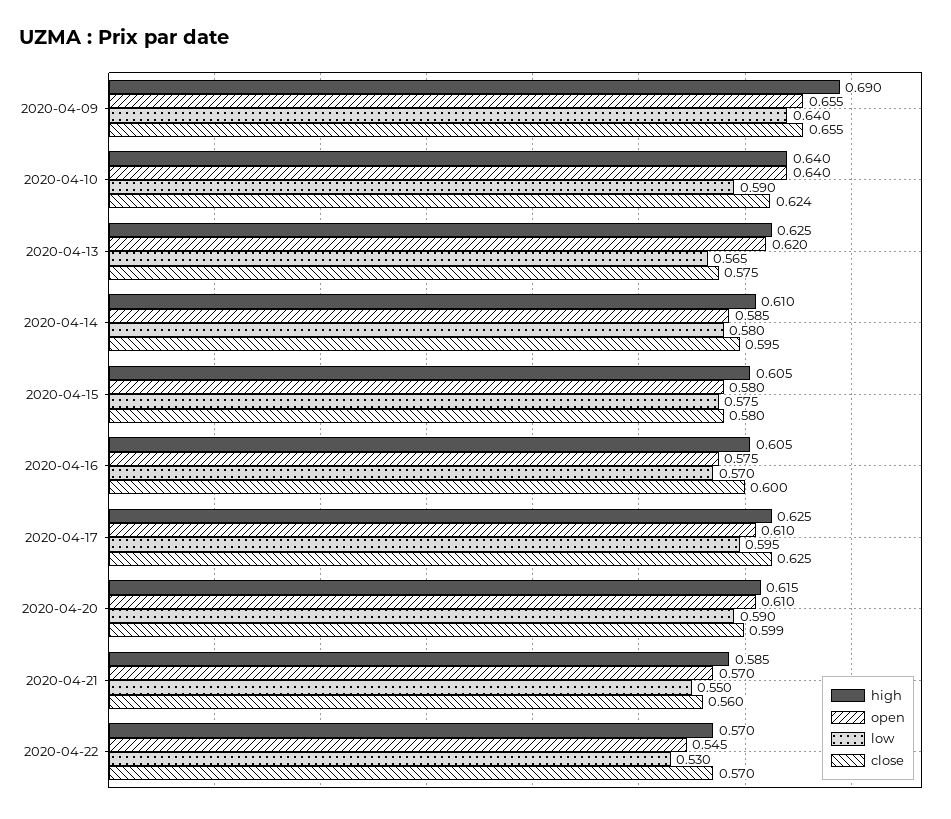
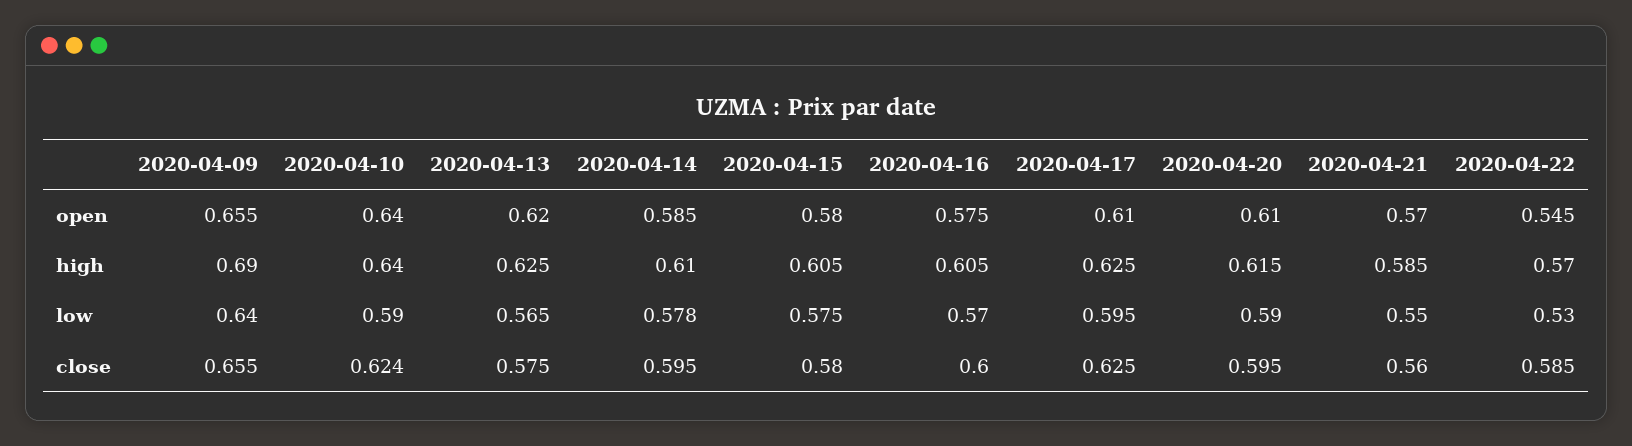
low, 2020-04-14: 0.58 -> 0.578
close, 2020-04-20: 0.599 -> 0.595
close, 2020-04-22: 0.57 -> 0.585

